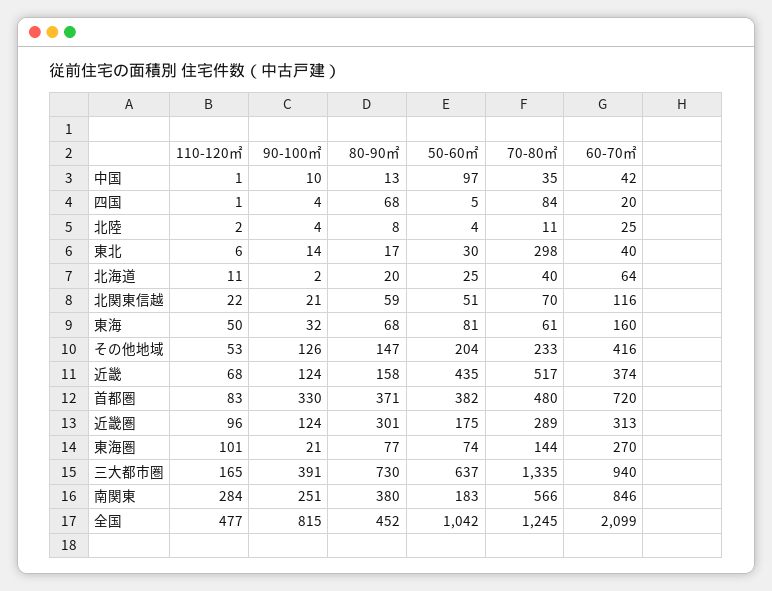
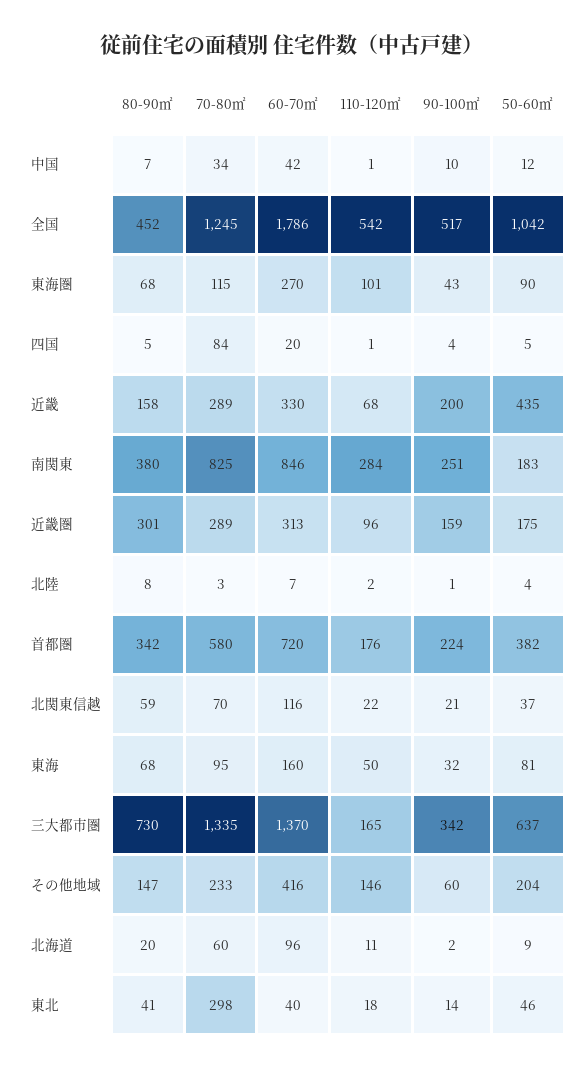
80-90㎡, 中国: 13 -> 7
50-60㎡, 中国: 97 -> 12
70-80㎡, 中国: 35 -> 34
80-90㎡, 四国: 68 -> 5
90-100㎡, 北陸: 4 -> 1
70-80㎡, 北陸: 11 -> 3
60-70㎡, 北陸: 25 -> 7
110-120㎡, 東北: 6 -> 18
80-90㎡, 東北: 17 -> 41
50-60㎡, 東北: 30 -> 46
50-60㎡, 北海道: 25 -> 9
70-80㎡, 北海道: 40 -> 60
60-70㎡, 北海道: 64 -> 96
50-60㎡, 北関東信越: 51 -> 37
70-80㎡, 東海: 61 -> 95
110-120㎡, その他地域: 53 -> 146
90-100㎡, その他地域: 126 -> 60
90-100㎡, 近畿: 124 -> 200
70-80㎡, 近畿: 517 -> 289
60-70㎡, 近畿: 374 -> 330
110-120㎡, 首都圏: 83 -> 176
90-100㎡, 首都圏: 330 -> 224
80-90㎡, 首都圏: 371 -> 342
70-80㎡, 首都圏: 480 -> 580
90-100㎡, 近畿圏: 124 -> 159
90-100㎡, 東海圏: 21 -> 43
80-90㎡, 東海圏: 77 -> 68
50-60㎡, 東海圏: 74 -> 90
70-80㎡, 東海圏: 144 -> 115
90-100㎡, 三大都市圏: 391 -> 342
60-70㎡, 三大都市圏: 940 -> 1370
70-80㎡, 南関東: 566 -> 825
110-120㎡, 全国: 477 -> 542
90-100㎡, 全国: 815 -> 517
60-70㎡, 全国: 2099 -> 1786

